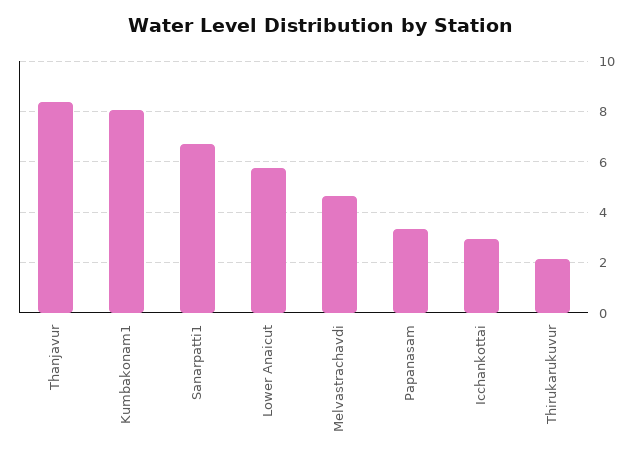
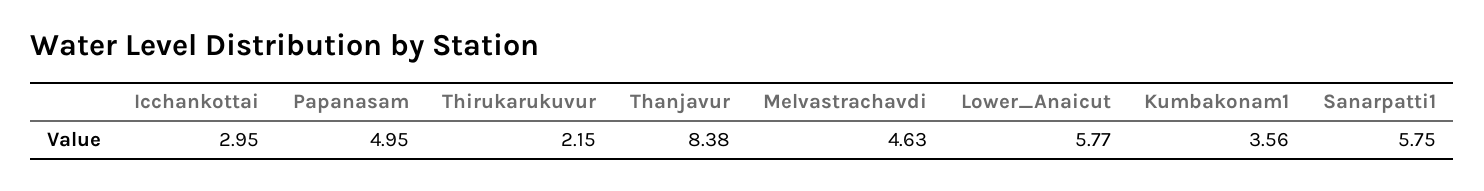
Kumbakonam1: 8 -> 3.56
Sanarpatti1: 6.75 -> 5.75
Papanasam: 3.25 -> 4.95

